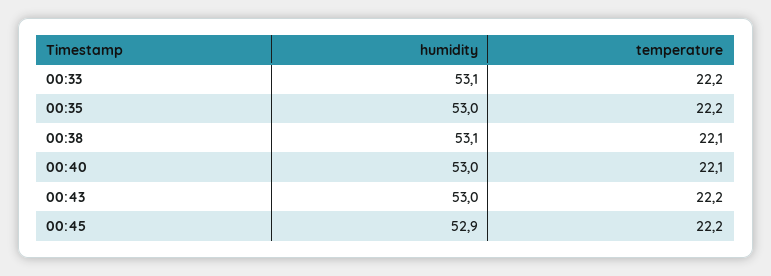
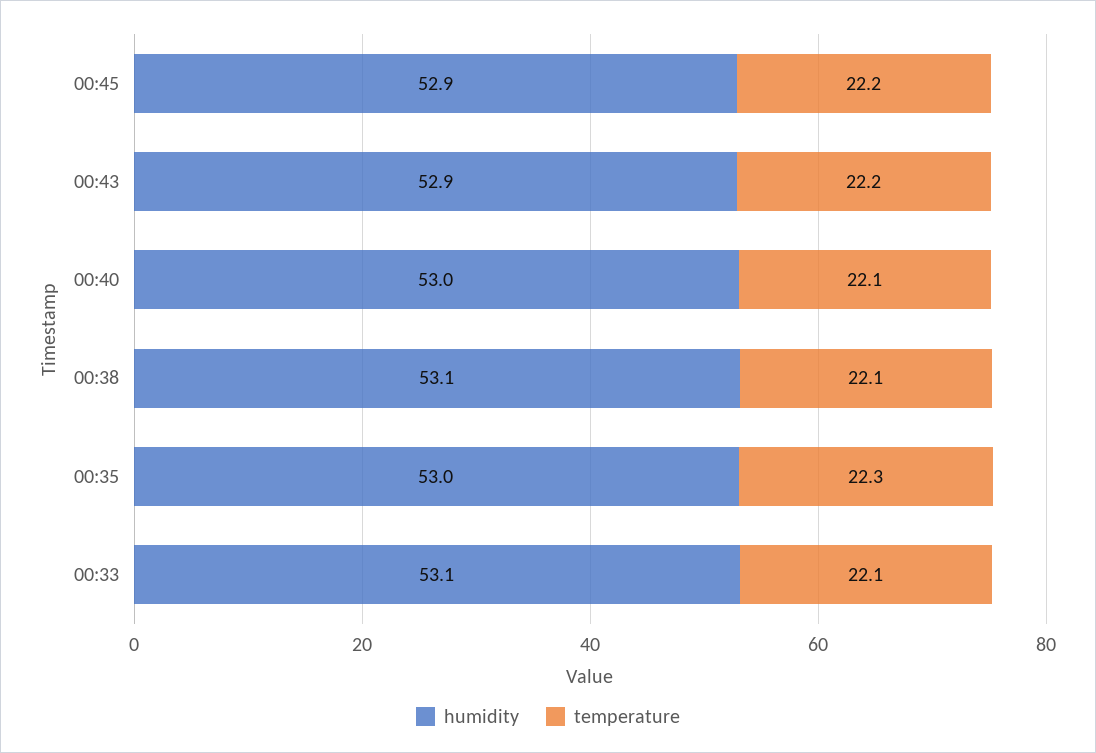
temperature, 00:33: 22.2 -> 22.1
temperature, 00:35: 22.2 -> 22.3
humidity, 00:43: 53 -> 52.9

